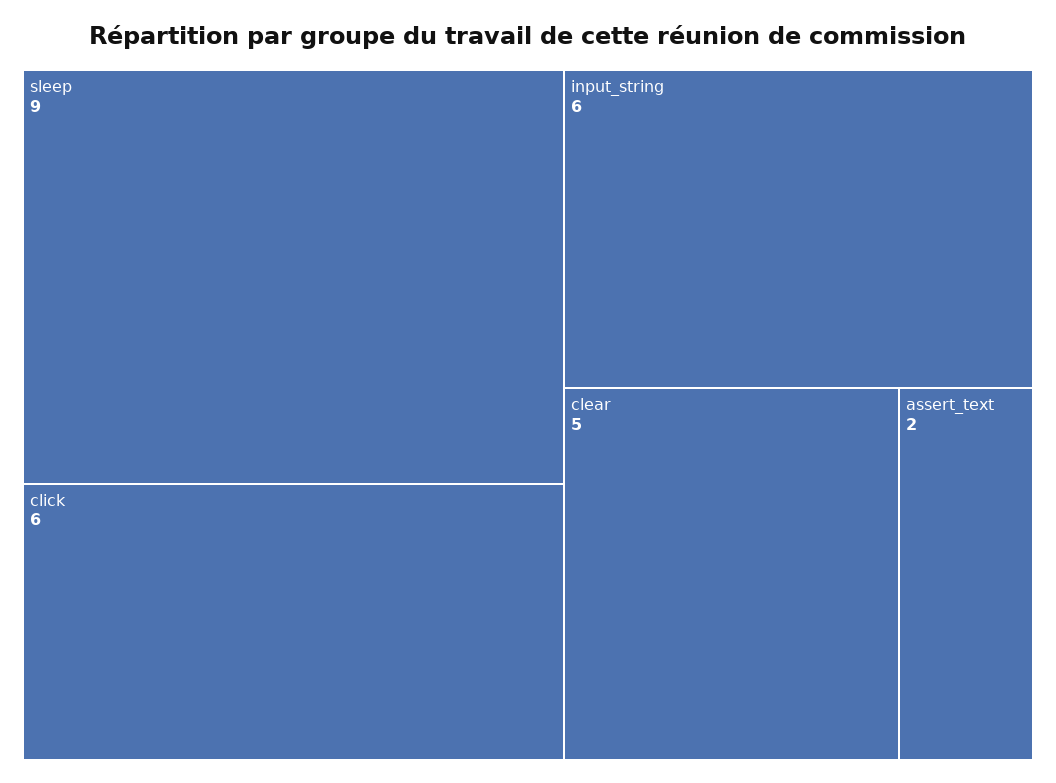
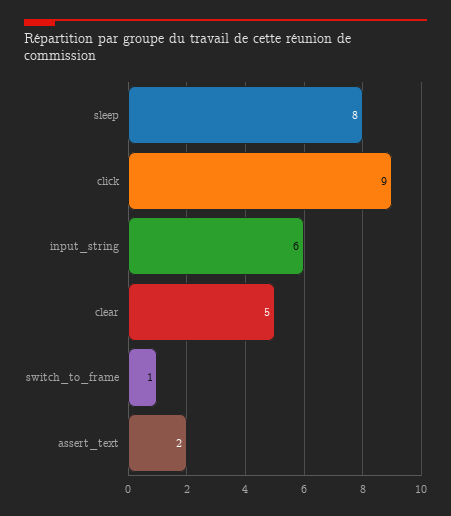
sleep: 9 -> 8
click: 6 -> 9
switch_to_frame: none -> 1

